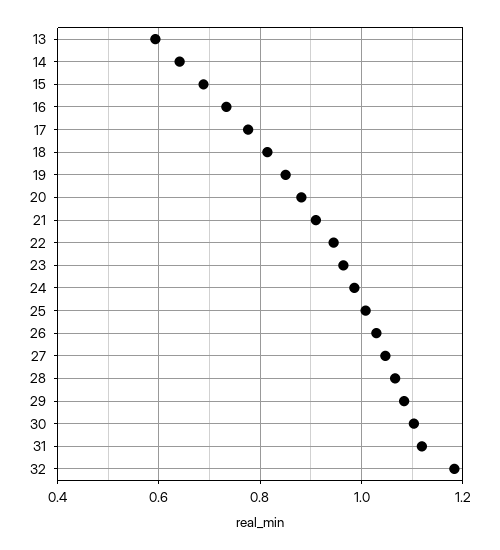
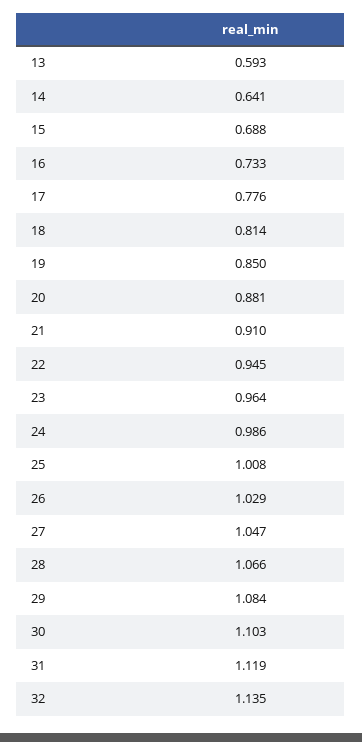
32: 1.18 -> 1.135

